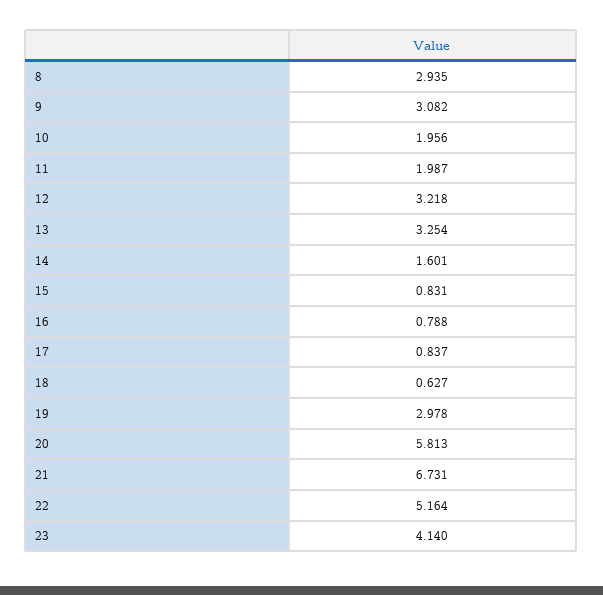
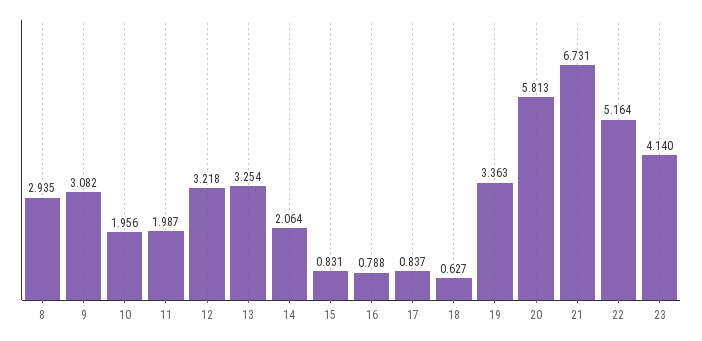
14: 1.601 -> 2.064
19: 2.978 -> 3.363

